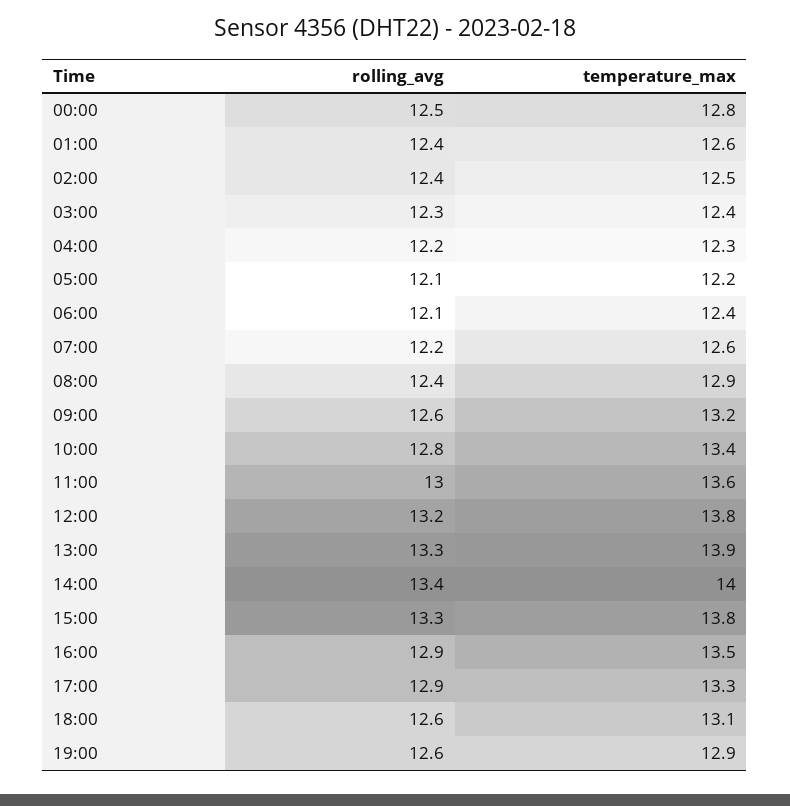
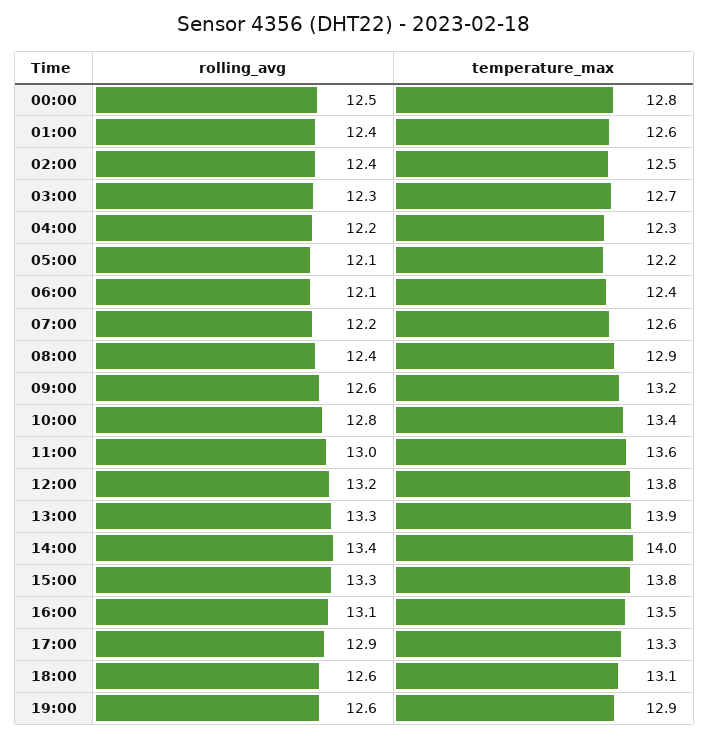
temperature_max, 03:00: 12.4 -> 12.7
rolling_avg, 16:00: 12.9 -> 13.1

